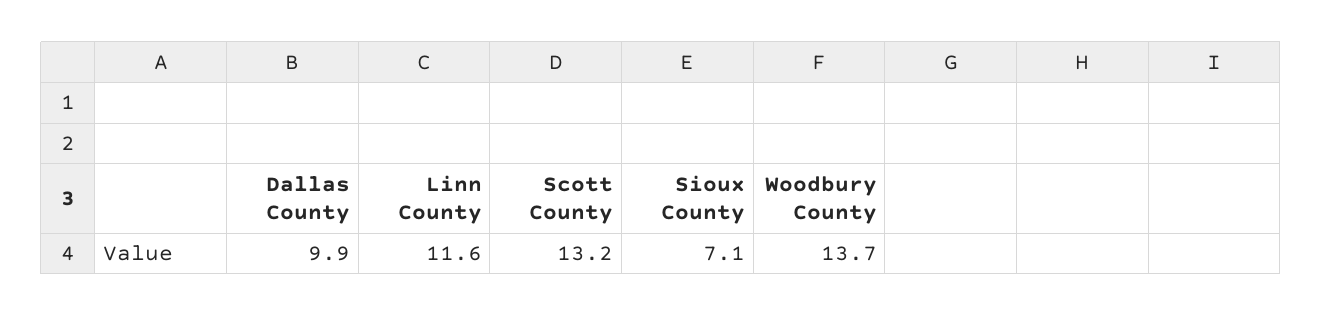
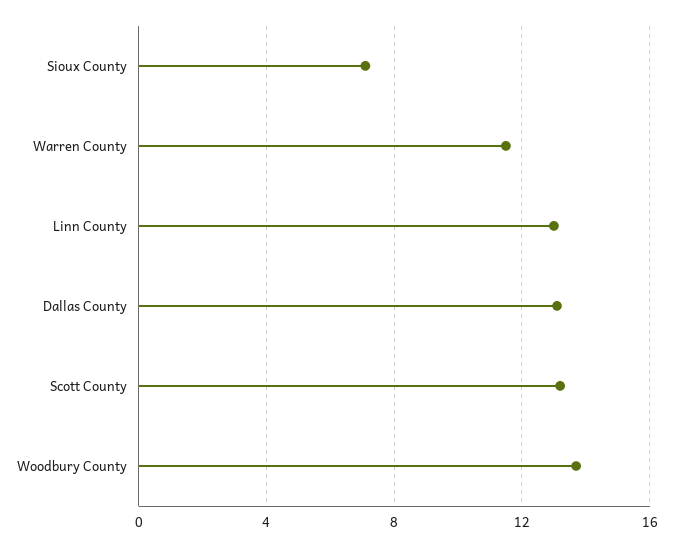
Dallas County: 9.9 -> 13
Linn County: 11.6 -> 13
Warren County: none -> 11.5

